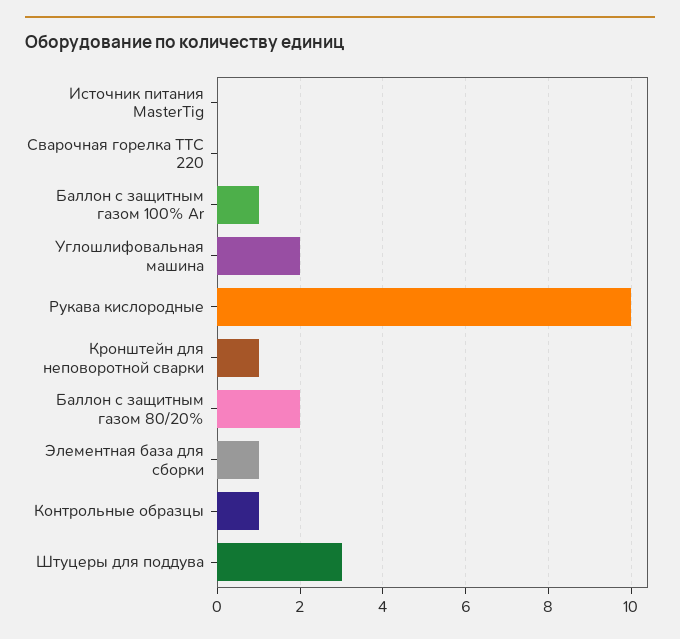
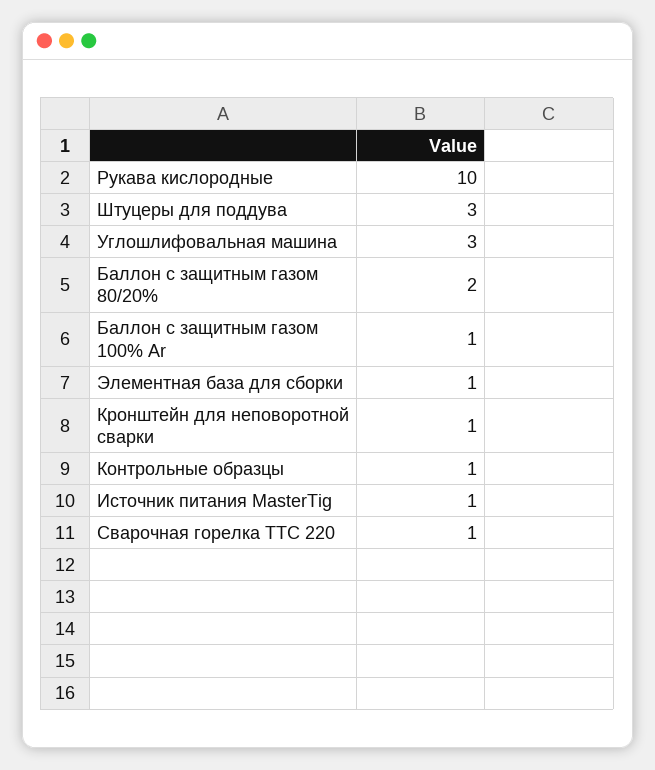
Источник питания MasterTig: 0 -> 1
Сварочная горелка ТТС 220: 0 -> 1
Углошлифовальная машина: 2 -> 3

